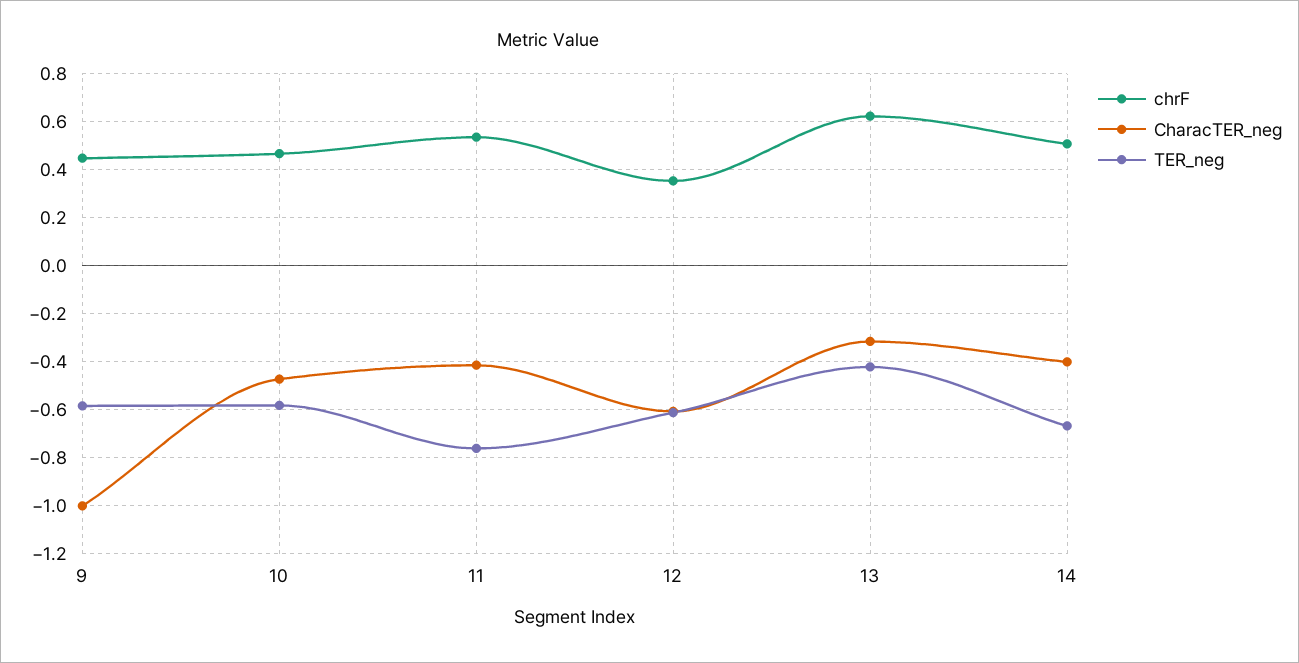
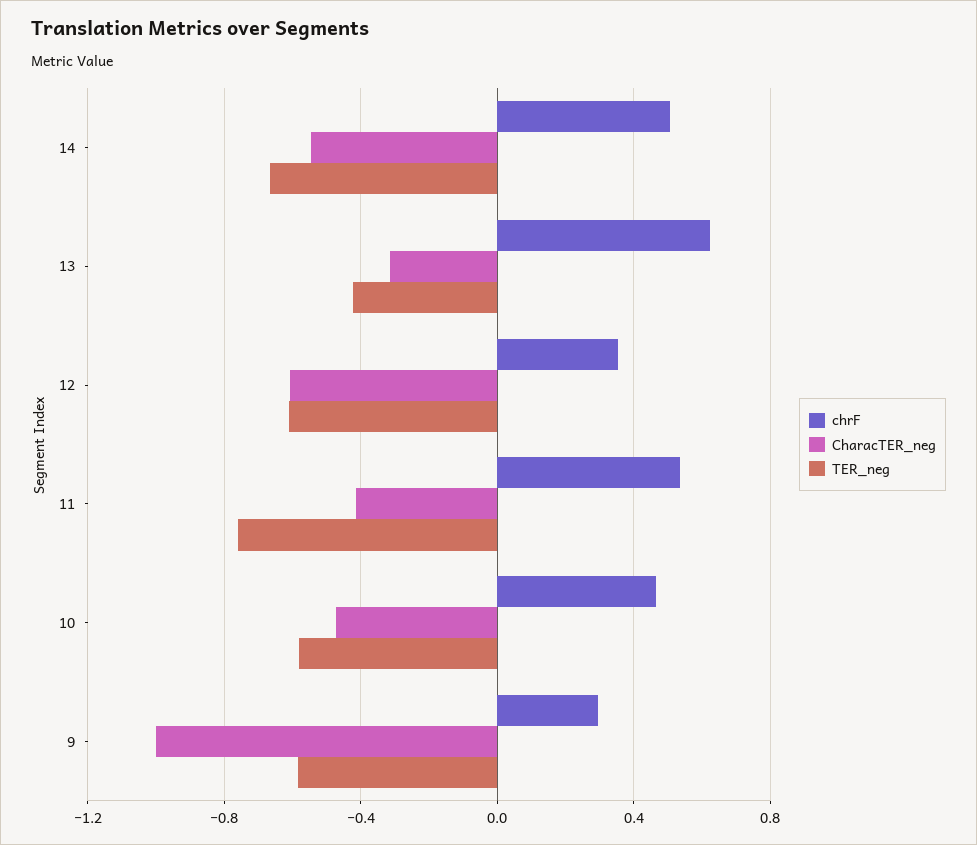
chrF, 9: 0.45 -> 0.3
CharacTER_neg, 14: -0.4 -> -0.55

